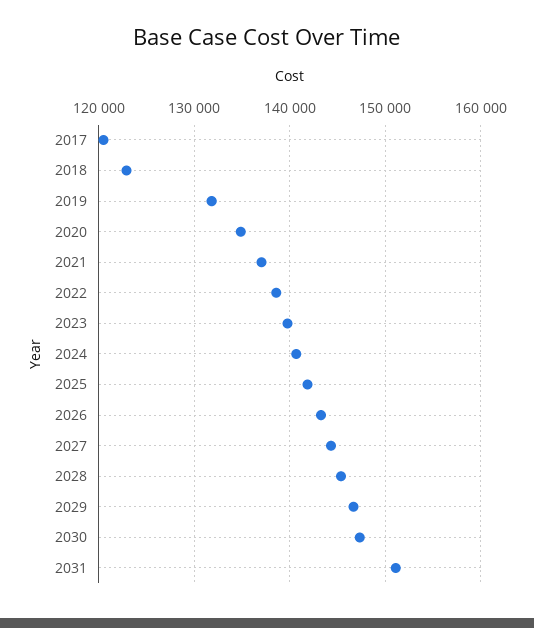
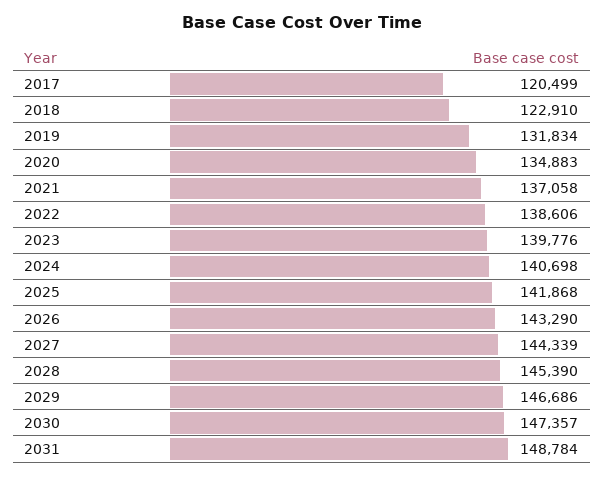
2031: 151000 -> 148784

